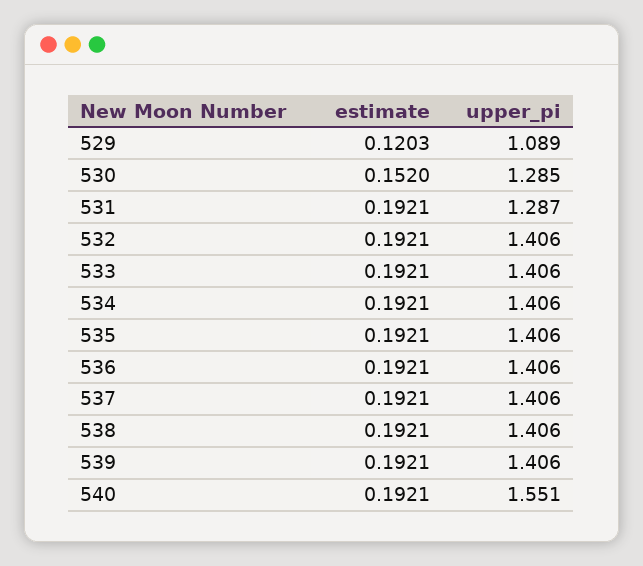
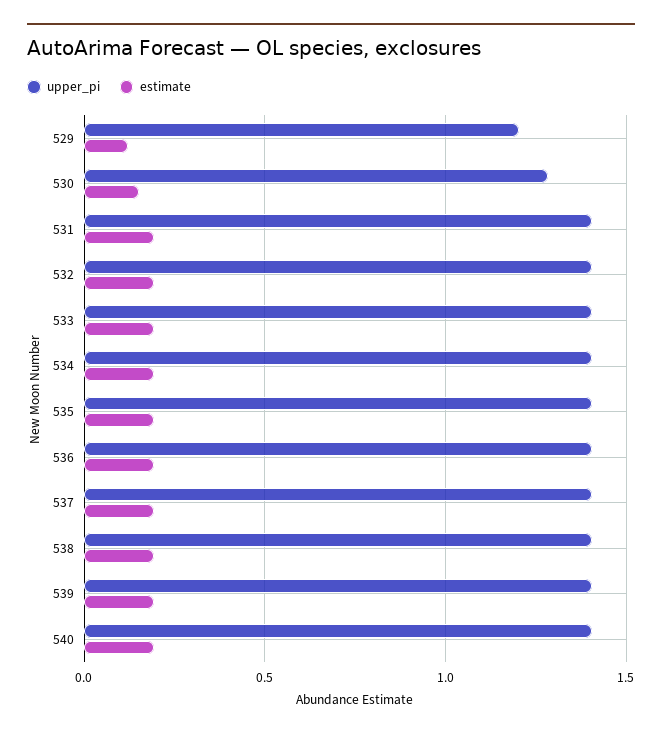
upper_pi, 529: 1.089 -> 1.2
upper_pi, 531: 1.287 -> 1.4
upper_pi, 540: 1.551 -> 1.4

